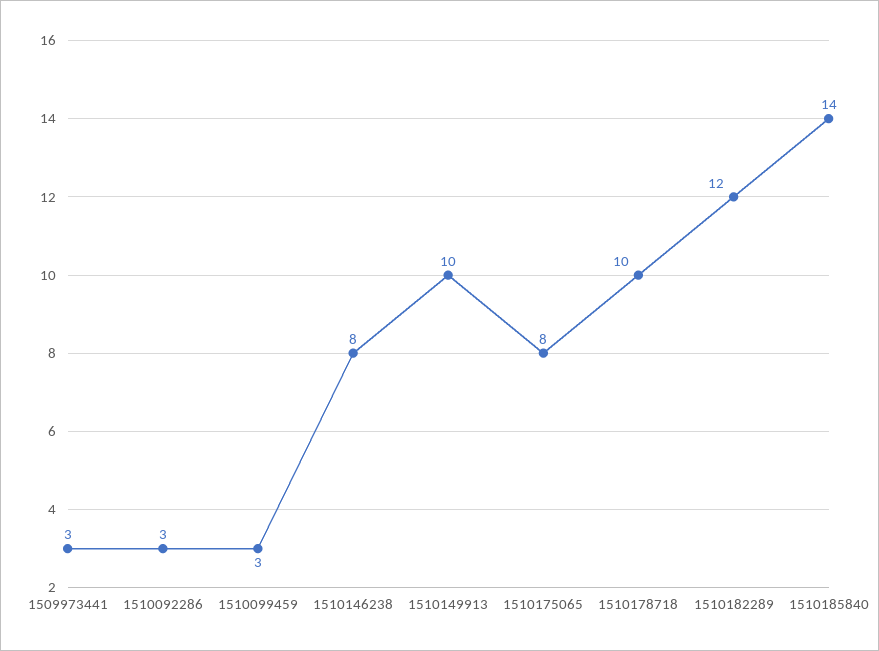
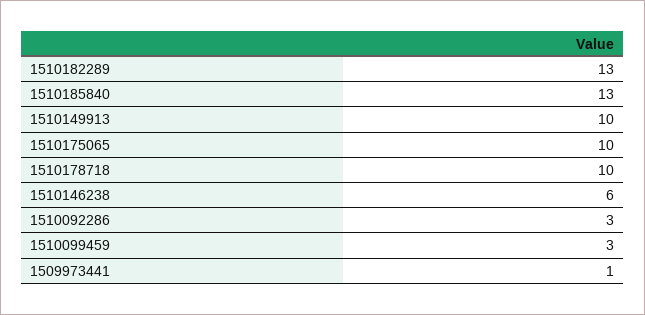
1509973441: 3 -> 1
1510146238: 8 -> 6
1510175065: 8 -> 10
1510182289: 12 -> 13
1510185840: 14 -> 13

